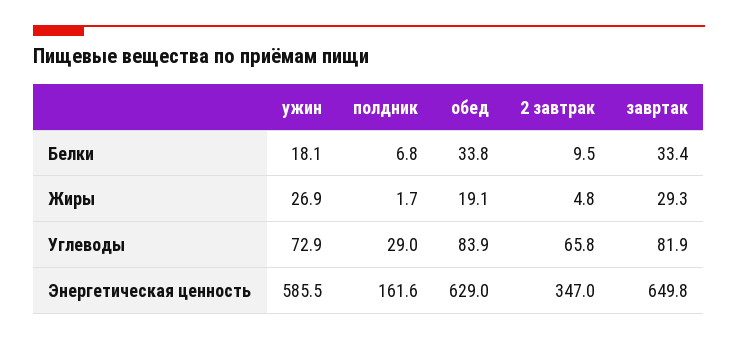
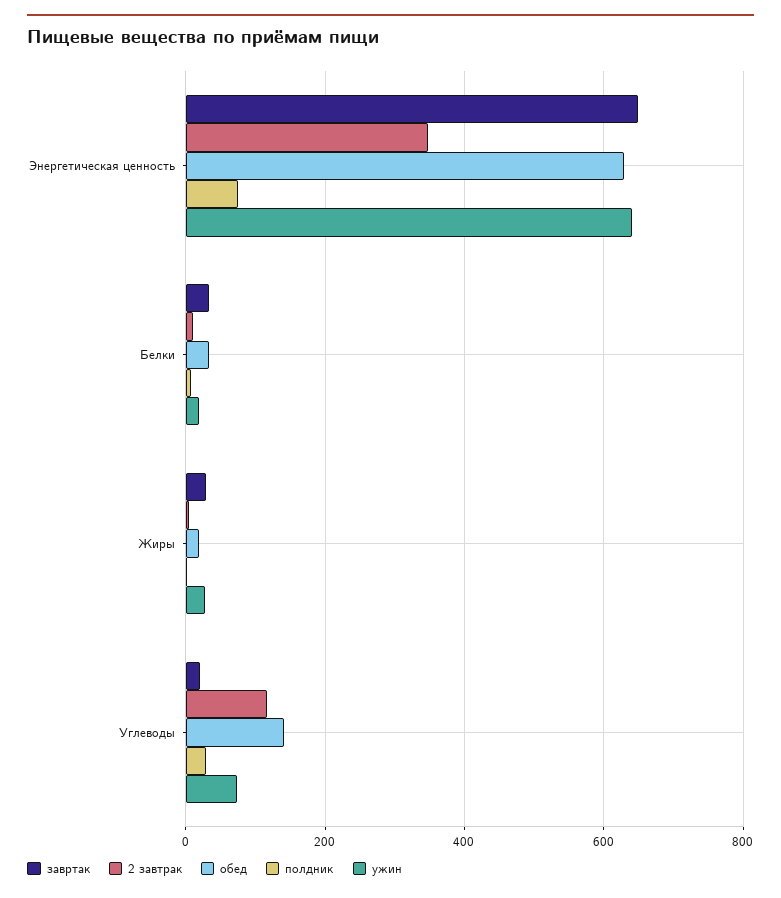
обед, Углеводы: 83.9 -> 140
2 завтрак, Углеводы: 65.8 -> 120
завртак, Углеводы: 81.9 -> 20
ужин, Энергетическая ценность: 585.5 -> 640
полдник, Энергетическая ценность: 161.6 -> 80

